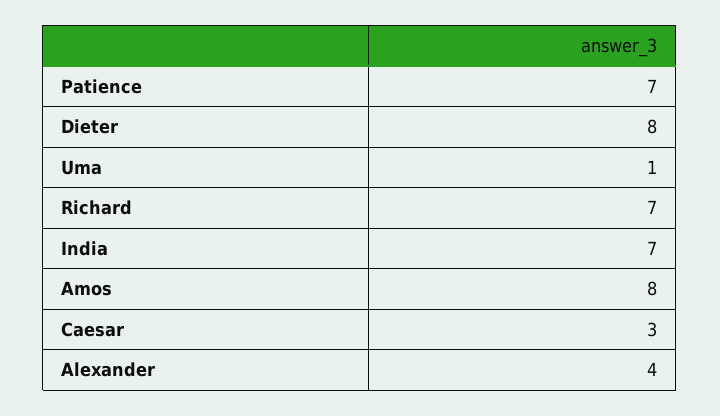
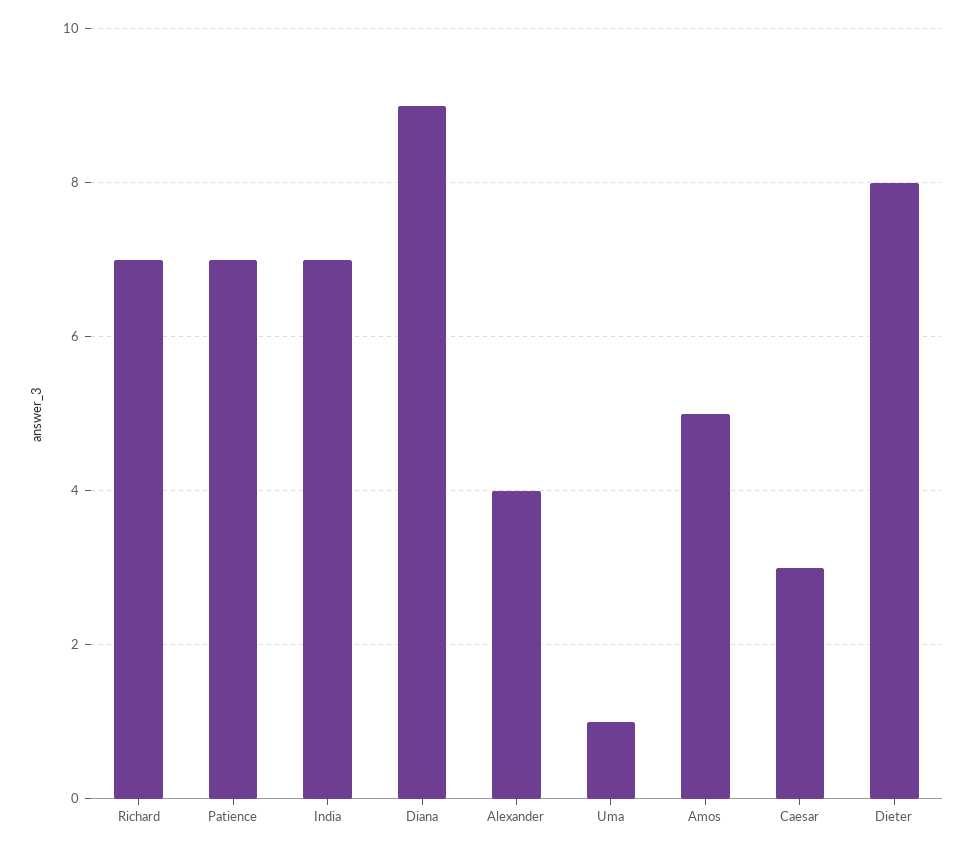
Amos: 8 -> 5
Diana: none -> 9

